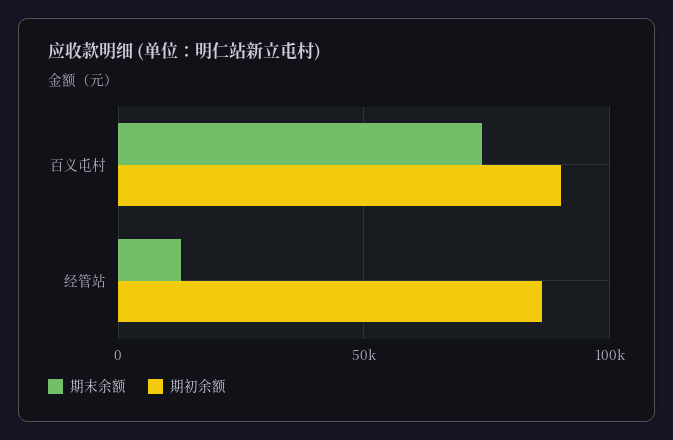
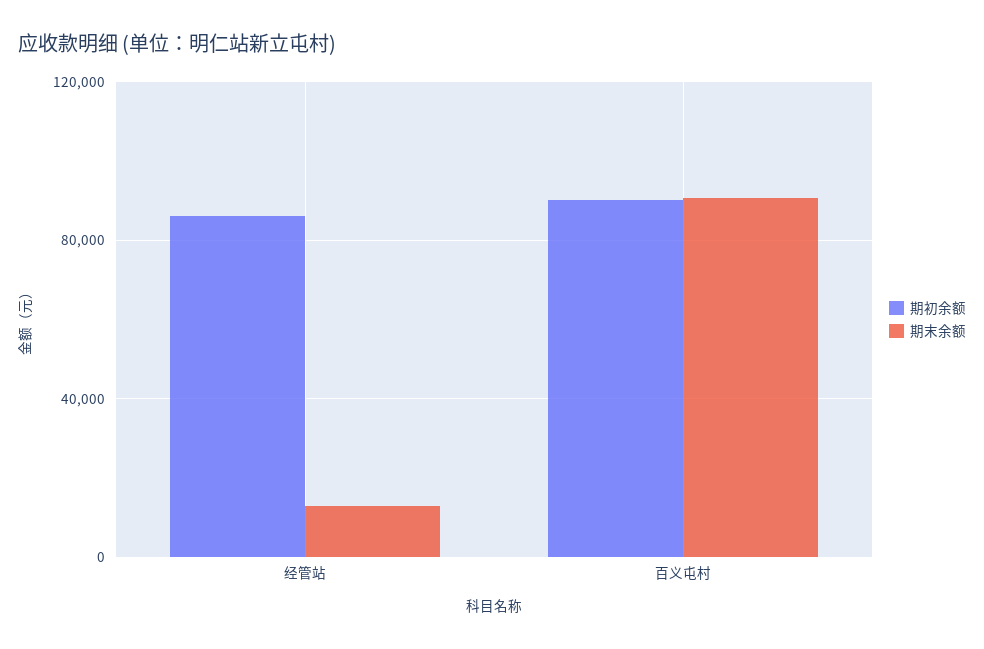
期末余额, 百义屯村: 75000 -> 90000

